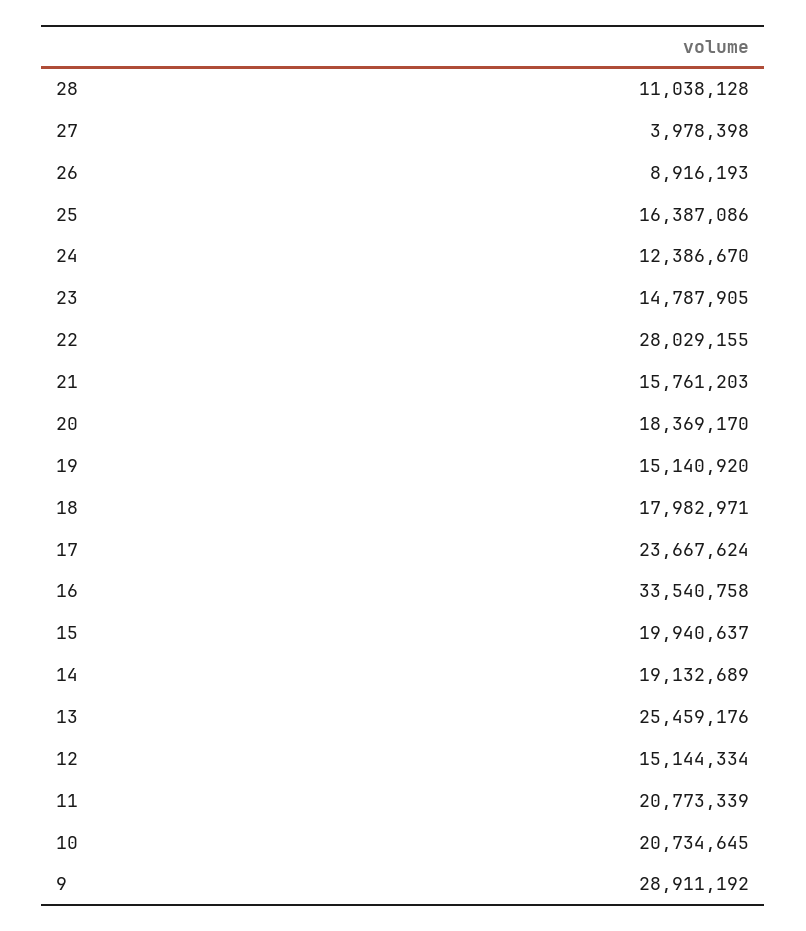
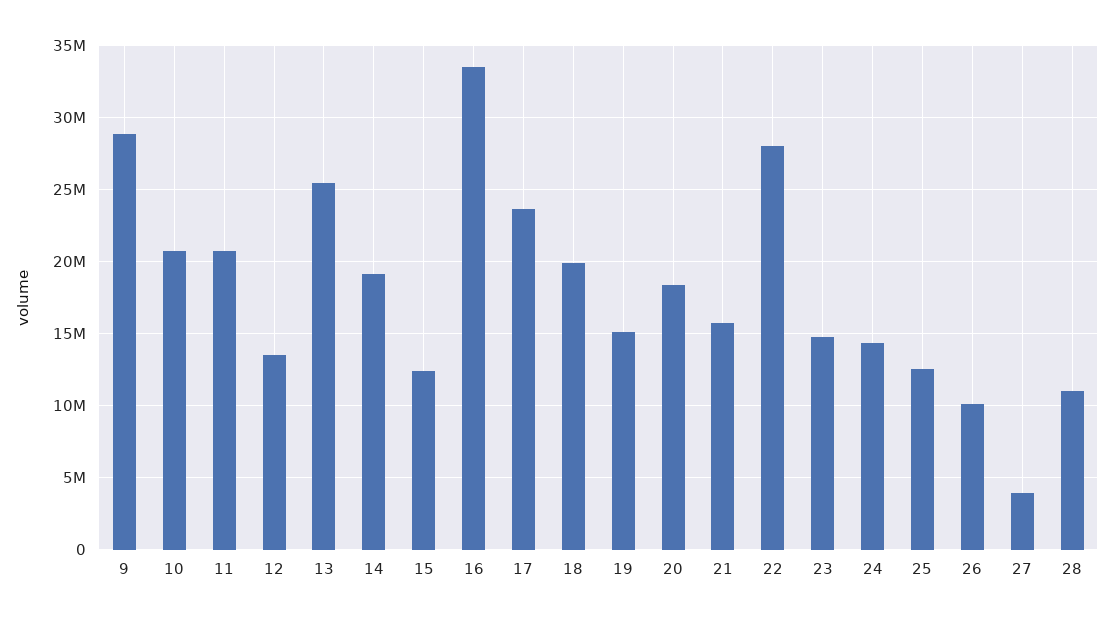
26: 8916193 -> 10000000
25: 16387086 -> 12500000
24: 12386670 -> 14500000
18: 17982971 -> 20000000
15: 19940637 -> 12500000
12: 15144334 -> 13500000

